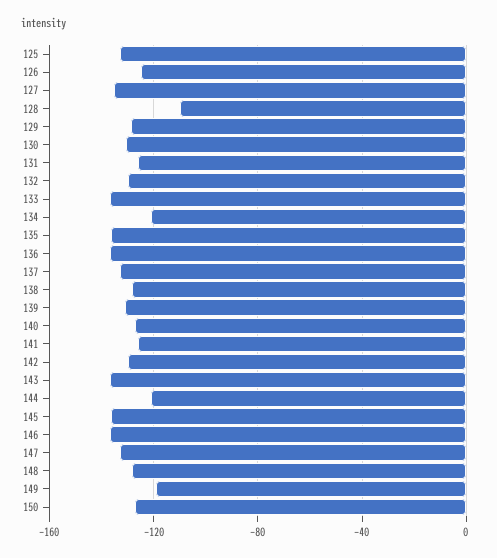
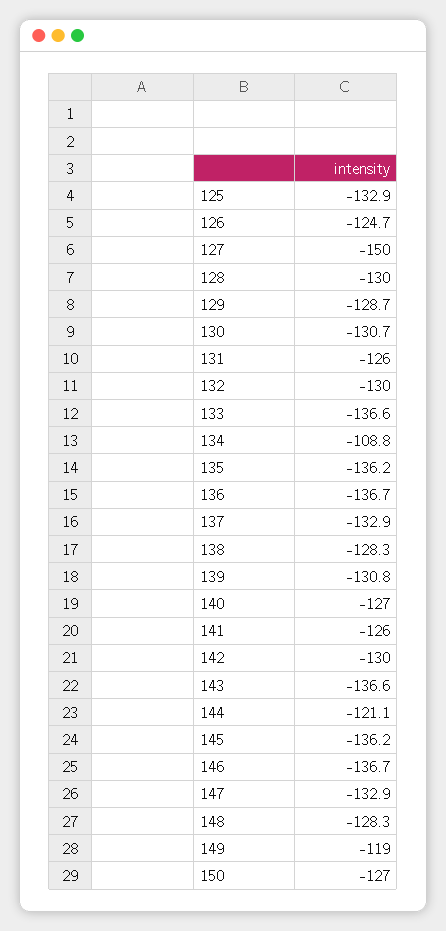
127: -135 -> -150
128: -110 -> -130
134: -120 -> -108.8

